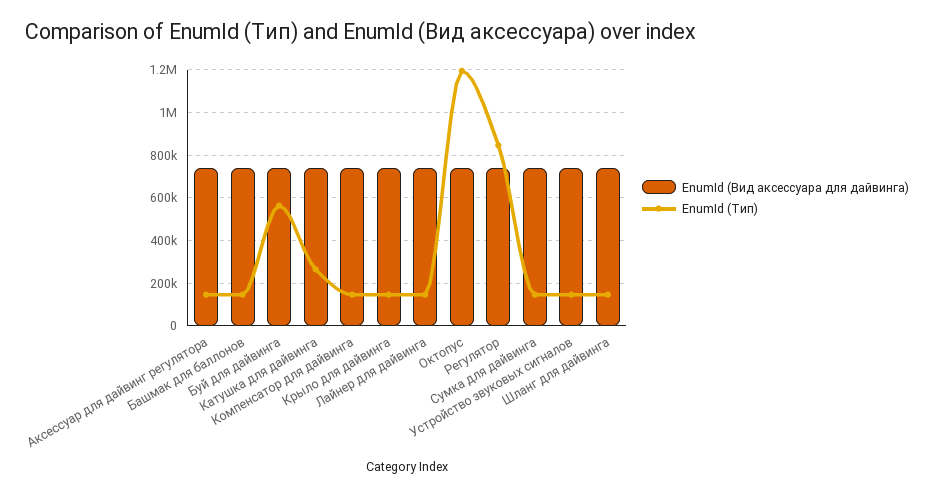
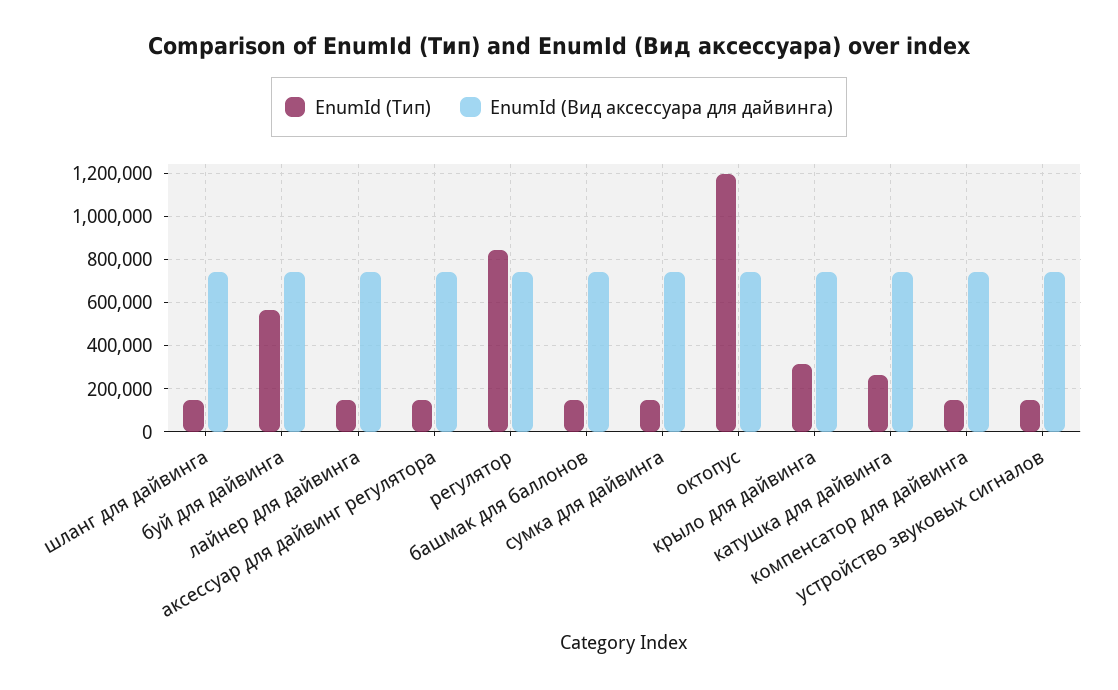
EnumId (Тип), Крыло для дайвинга: 150000 -> 300000

